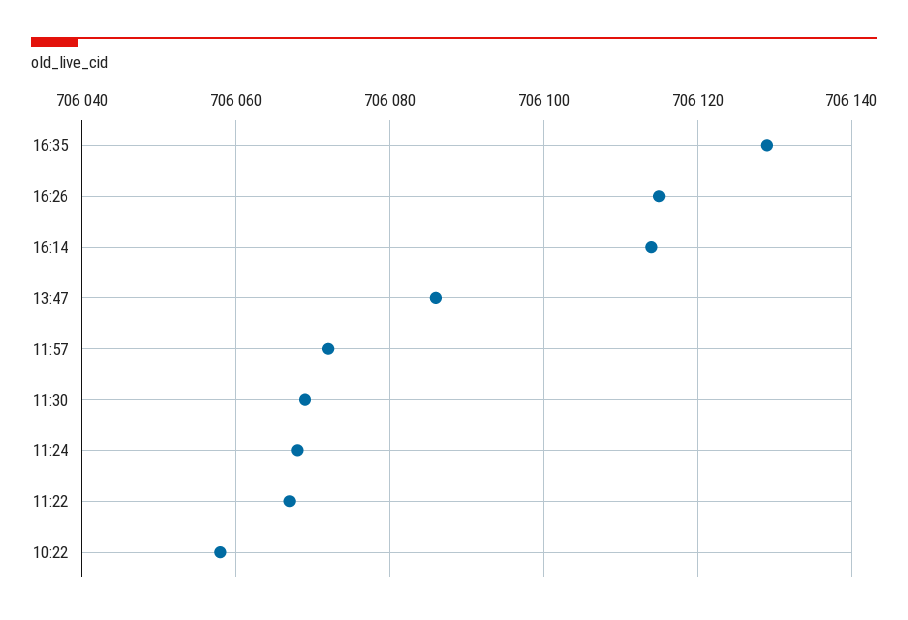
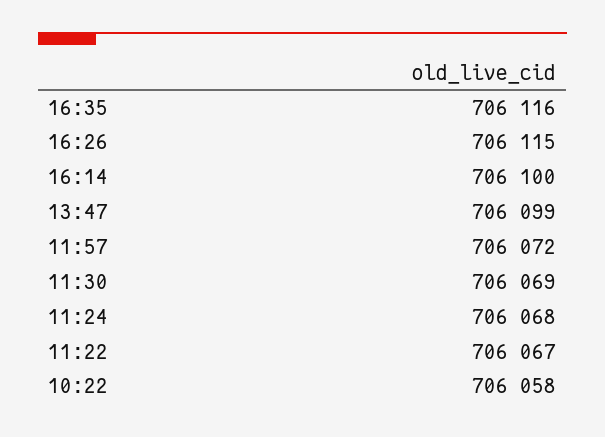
16:35: 706130 -> 706116
16:14: 706115 -> 706100
13:47: 706085 -> 706099

